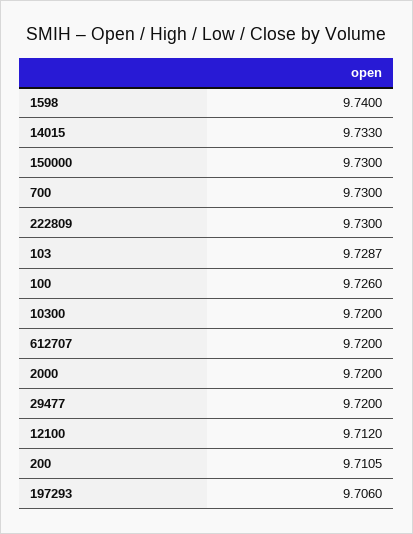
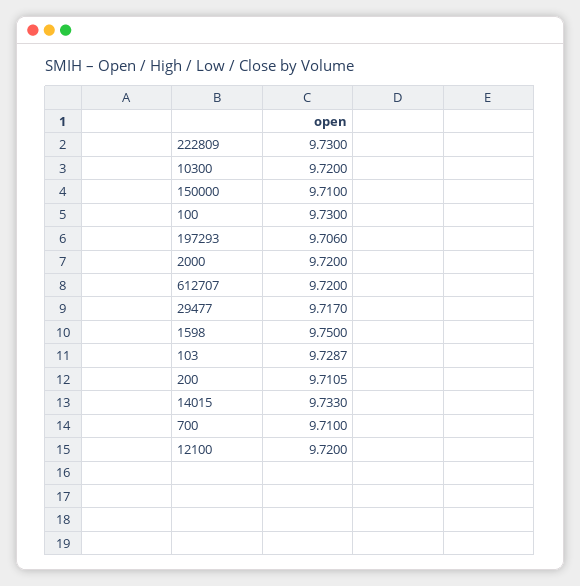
1598: 9.74 -> 9.75
150000: 9.73 -> 9.71
700: 9.73 -> 9.71
100: 9.726 -> 9.73
29477: 9.72 -> 9.717
12100: 9.712 -> 9.72

